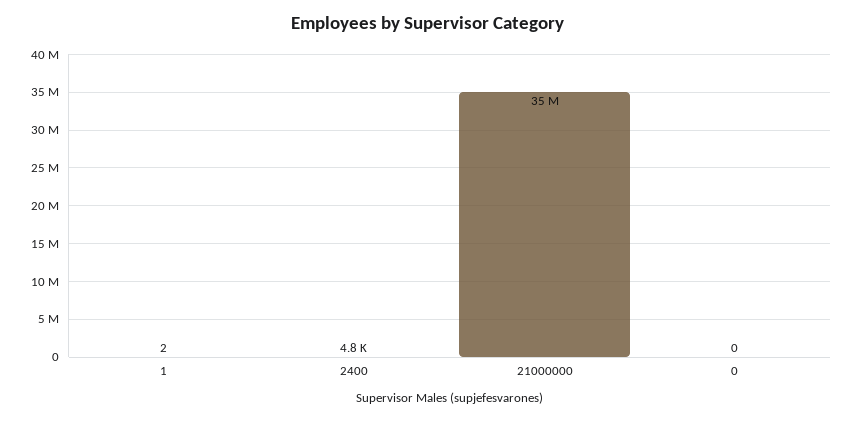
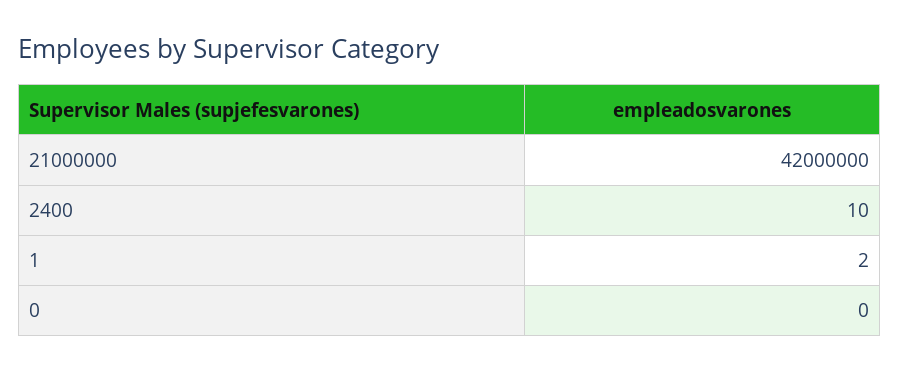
2400: 4800 -> 10
21000000: 35000000 -> 42000000

